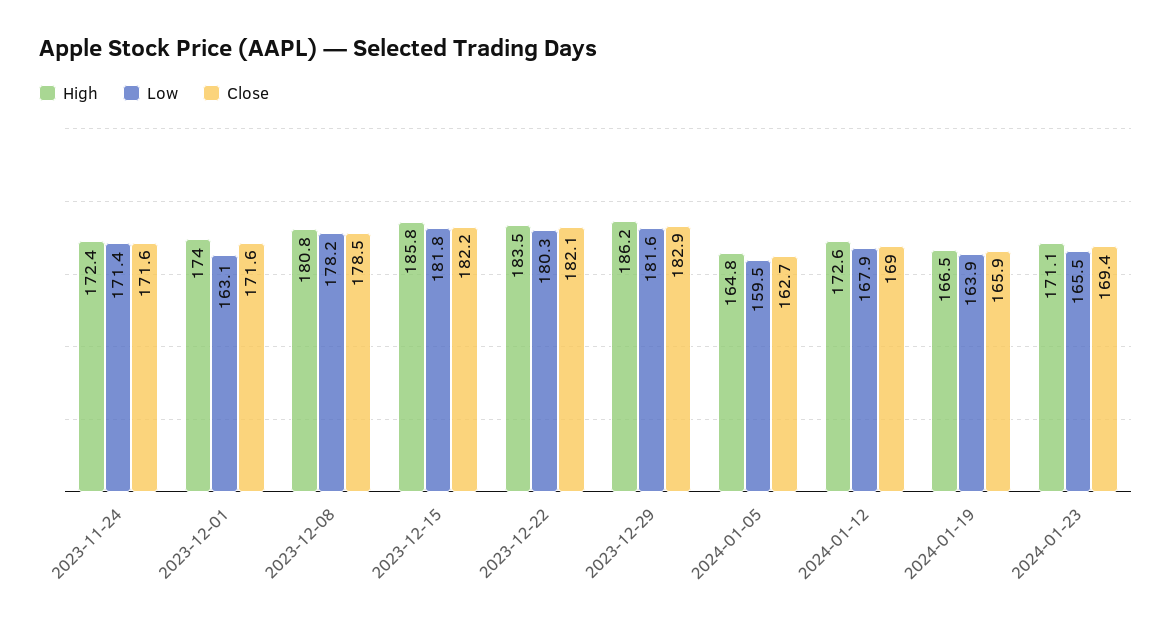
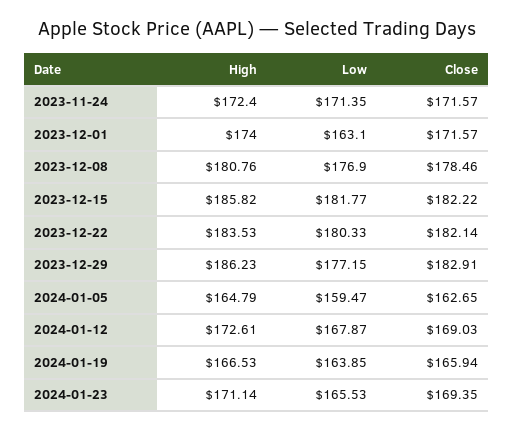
Low, 2023-12-08: 178.2 -> 176.9
Low, 2023-12-29: 181.6 -> 177.15

